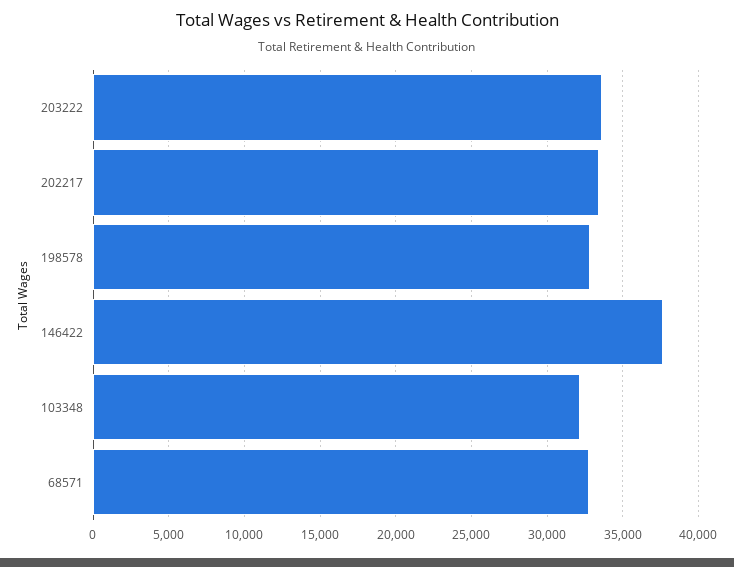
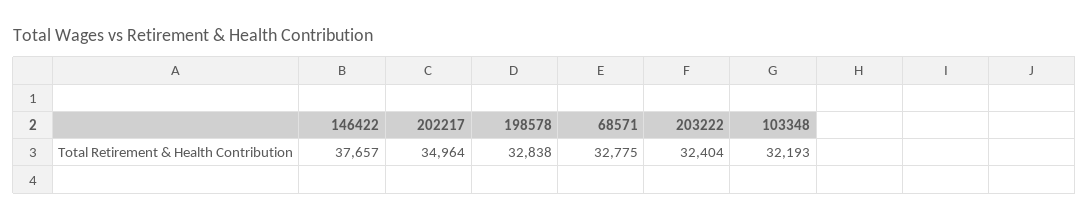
203222: 33500 -> 32404
202217: 33500 -> 34964

